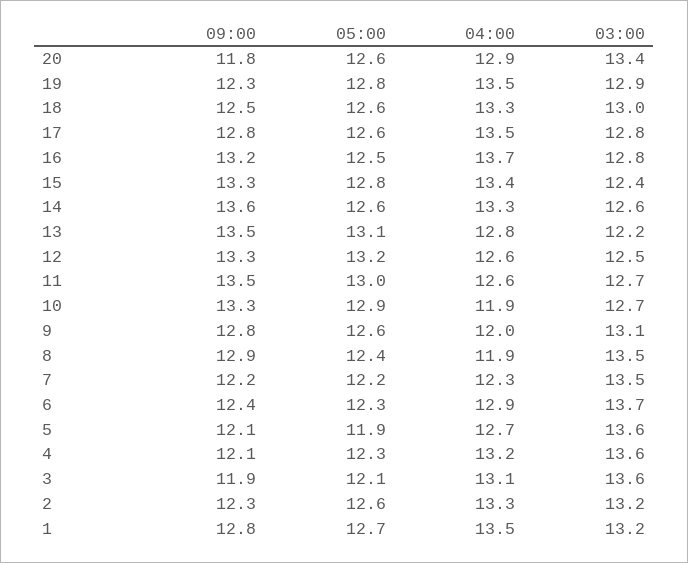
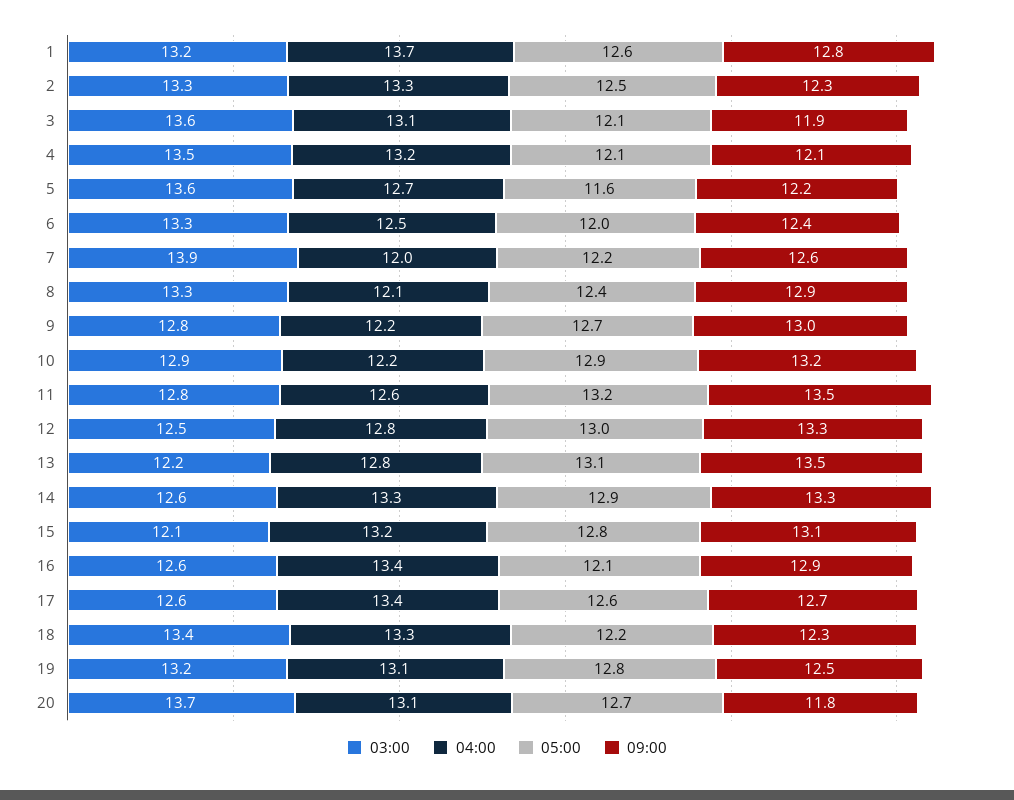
05:00, 20: 12.6 -> 12.7
04:00, 20: 12.9 -> 13.1
03:00, 20: 13.4 -> 13.7
09:00, 19: 12.3 -> 12.5
04:00, 19: 13.5 -> 13.1
03:00, 19: 12.9 -> 13.2
09:00, 18: 12.5 -> 12.3
05:00, 18: 12.6 -> 12.2
03:00, 18: 13 -> 13.4
09:00, 17: 12.8 -> 12.7
04:00, 17: 13.5 -> 13.4
03:00, 17: 12.8 -> 12.6
09:00, 16: 13.2 -> 12.9
05:00, 16: 12.5 -> 12.1
04:00, 16: 13.7 -> 13.4
03:00, 16: 12.8 -> 12.6
09:00, 15: 13.3 -> 13.1
04:00, 15: 13.4 -> 13.2
03:00, 15: 12.4 -> 12.1
09:00, 14: 13.6 -> 13.3
05:00, 14: 12.6 -> 12.9
05:00, 12: 13.2 -> 13
04:00, 12: 12.6 -> 12.8
05:00, 11: 13 -> 13.2
03:00, 11: 12.7 -> 12.8
09:00, 10: 13.3 -> 13.2
04:00, 10: 11.9 -> 12.2
03:00, 10: 12.7 -> 12.9
09:00, 9: 12.8 -> 13
05:00, 9: 12.6 -> 12.7
04:00, 9: 12 -> 12.2
03:00, 9: 13.1 -> 12.8
04:00, 8: 11.9 -> 12.1
03:00, 8: 13.5 -> 13.3
09:00, 7: 12.2 -> 12.6
04:00, 7: 12.3 -> 12
03:00, 7: 13.5 -> 13.9
05:00, 6: 12.3 -> 12
04:00, 6: 12.9 -> 12.5
03:00, 6: 13.7 -> 13.3
09:00, 5: 12.1 -> 12.2
05:00, 5: 11.9 -> 11.6
05:00, 4: 12.3 -> 12.1
03:00, 4: 13.6 -> 13.5
05:00, 2: 12.6 -> 12.5
03:00, 2: 13.2 -> 13.3
05:00, 1: 12.7 -> 12.6
04:00, 1: 13.5 -> 13.7

